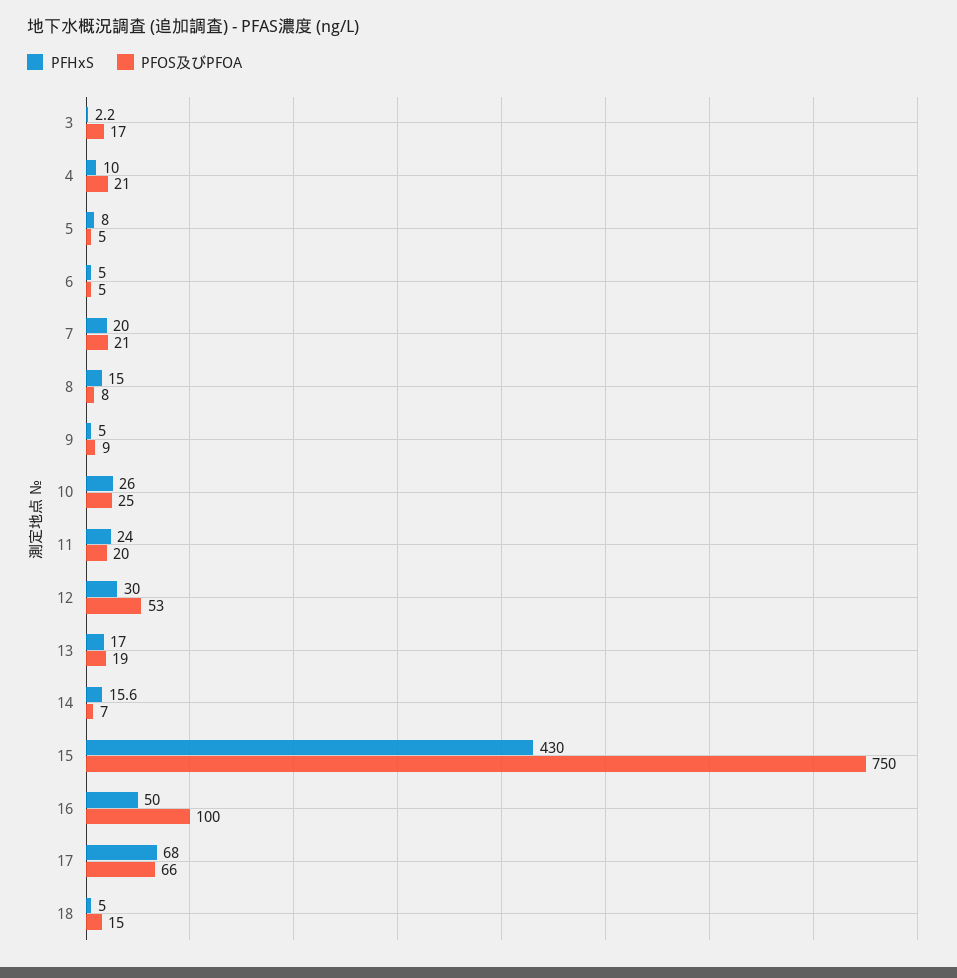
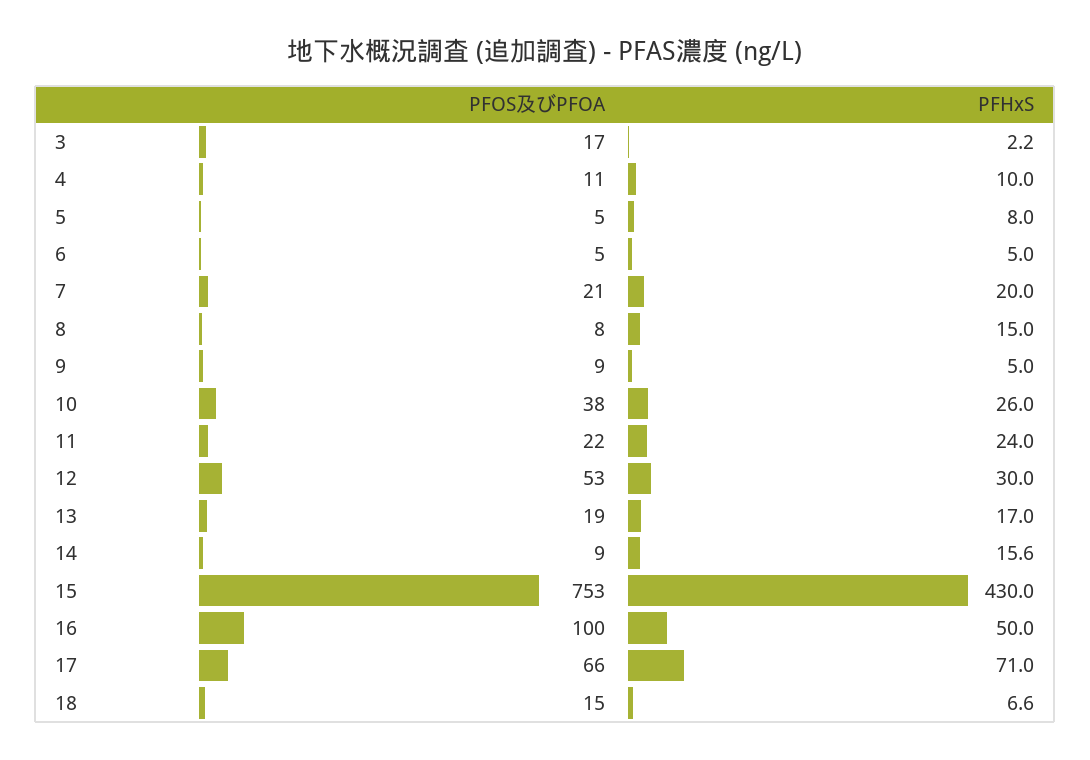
PFOS及びPFOA, 4: 21 -> 11
PFOS及びPFOA, 10: 25 -> 38
PFOS及びPFOA, 11: 20 -> 22
PFOS及びPFOA, 14: 7 -> 9
PFOS及びPFOA, 15: 750 -> 753
PFHxS, 17: 68 -> 71
PFHxS, 18: 5 -> 6.6

